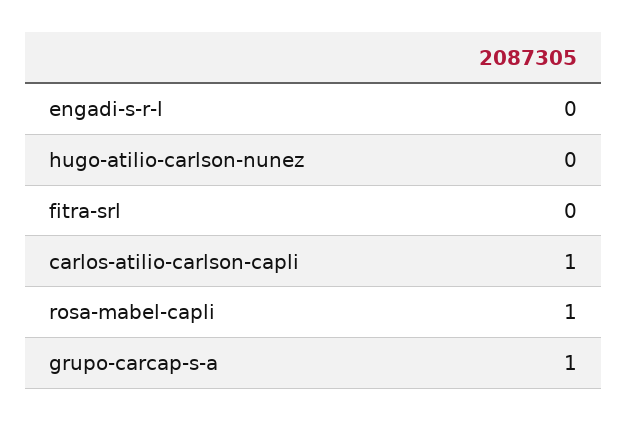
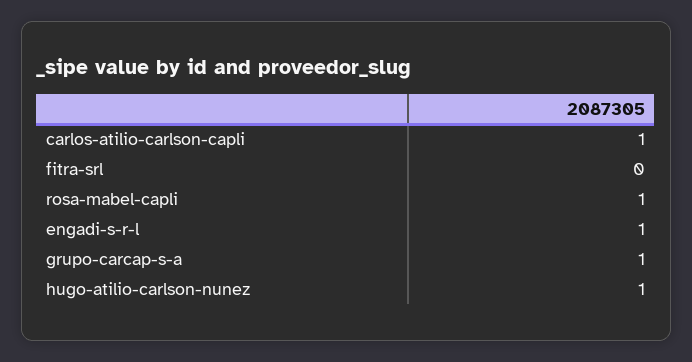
engadi-s-r-l: 0 -> 1
hugo-atilio-carlson-nunez: 0 -> 1

